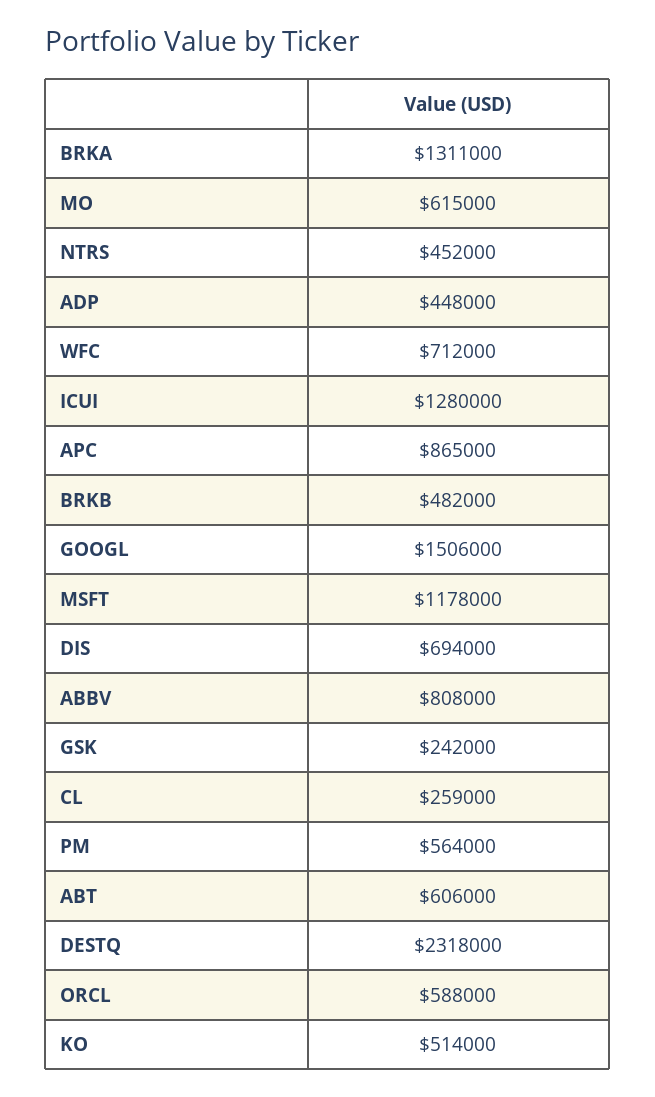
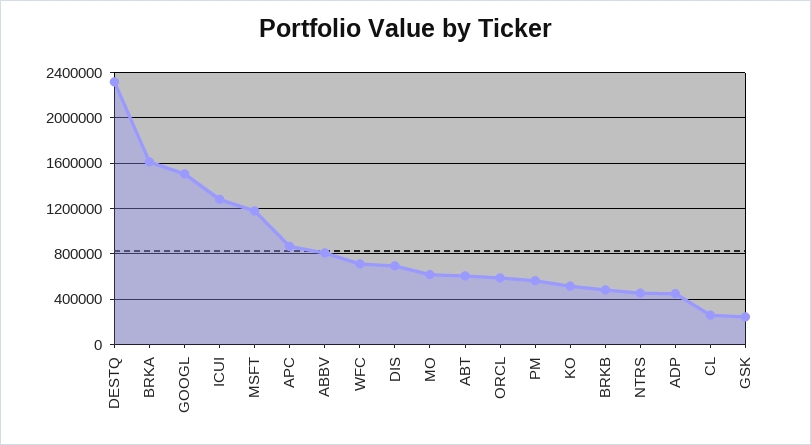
BRKA: 1311000 -> 1600000

